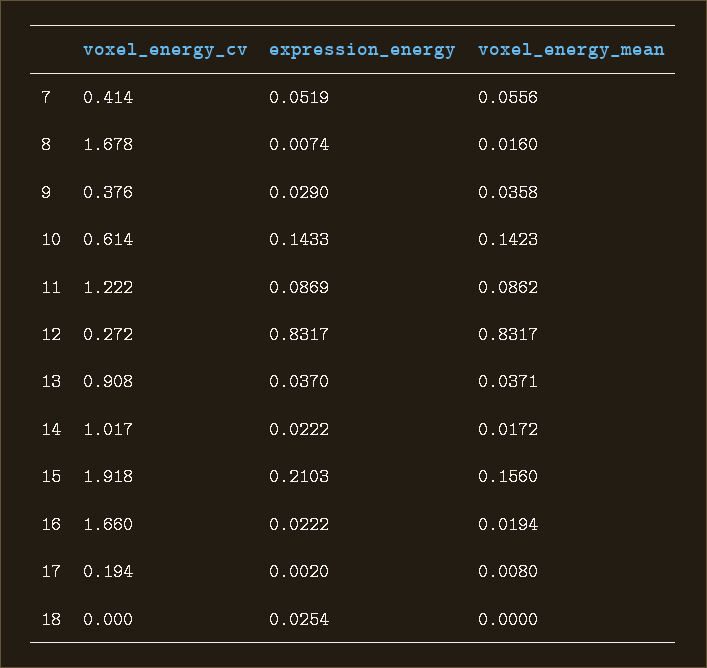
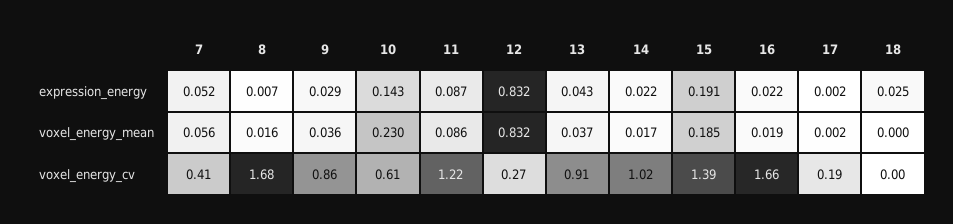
voxel_energy_cv, 9: 0.376 -> 0.86
voxel_energy_mean, 10: 0.1423 -> 0.23
expression_energy, 13: 0.037 -> 0.043
voxel_energy_cv, 15: 1.918 -> 1.39
expression_energy, 15: 0.2103 -> 0.191
voxel_energy_mean, 15: 0.156 -> 0.185
voxel_energy_mean, 17: 0.008 -> 0.002

